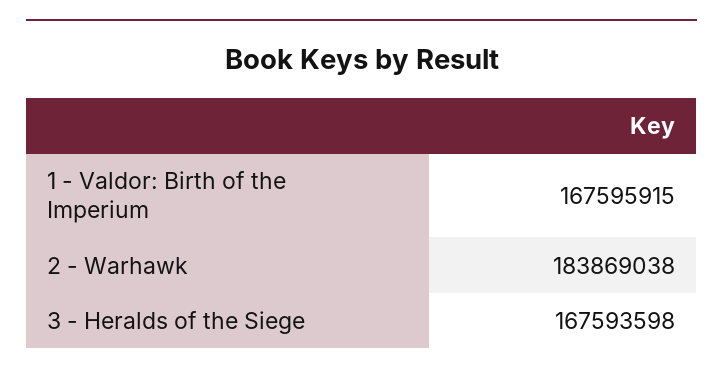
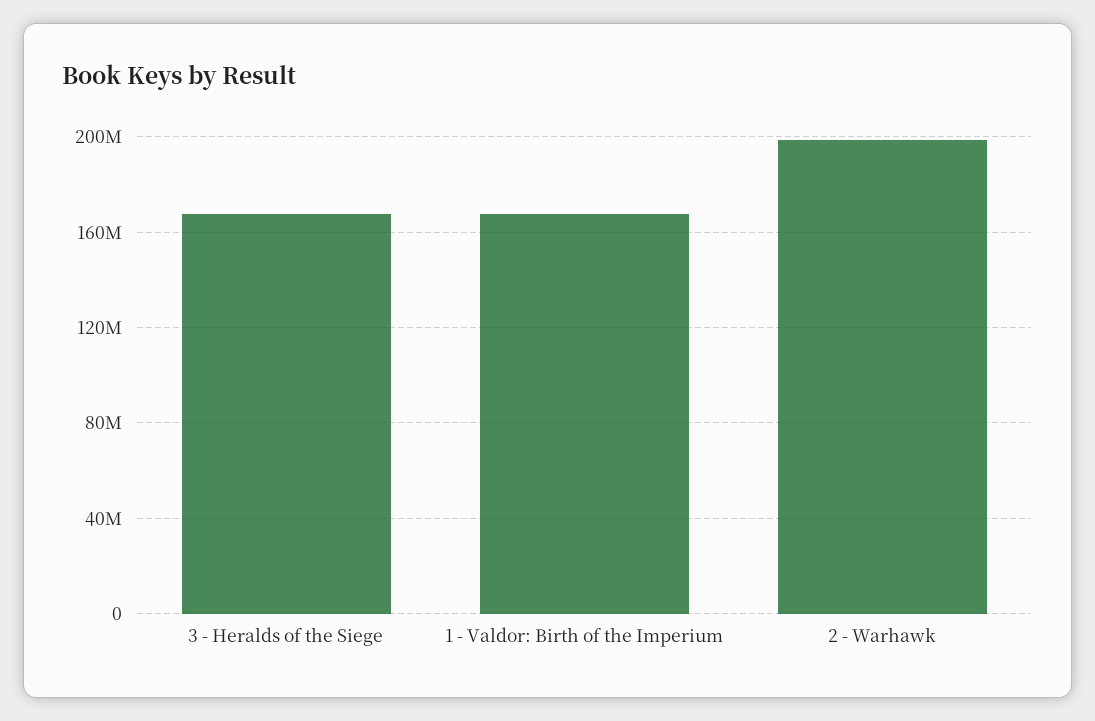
2 - Warhawk: 183869038 -> 200000000

